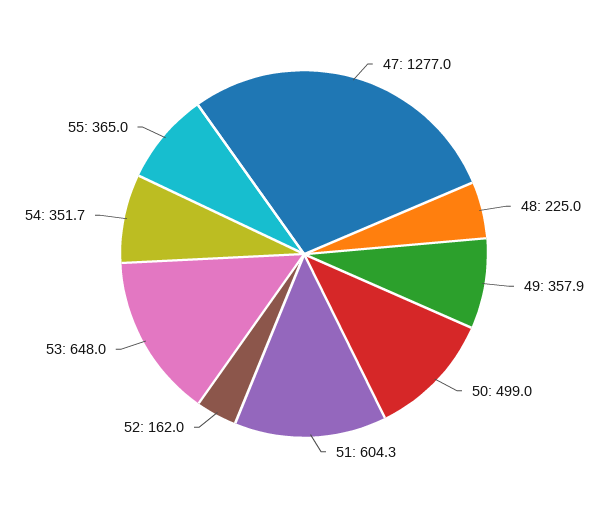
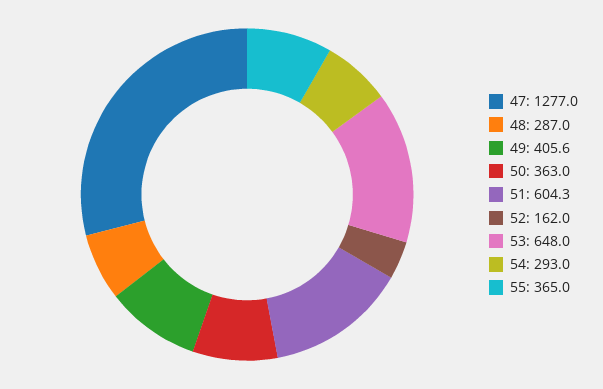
48: 225 -> 287
49: 357.9 -> 405.6
50: 499 -> 363
54: 351.7 -> 293

